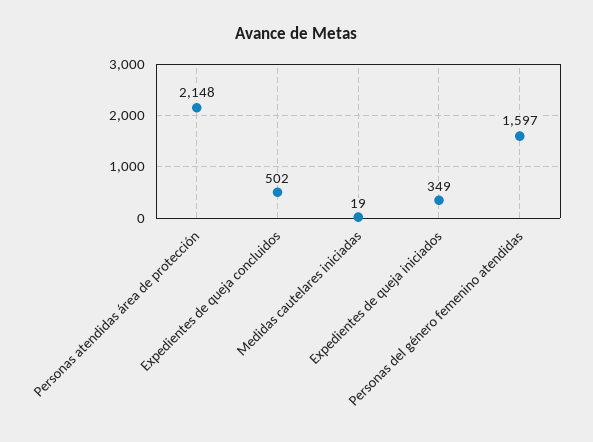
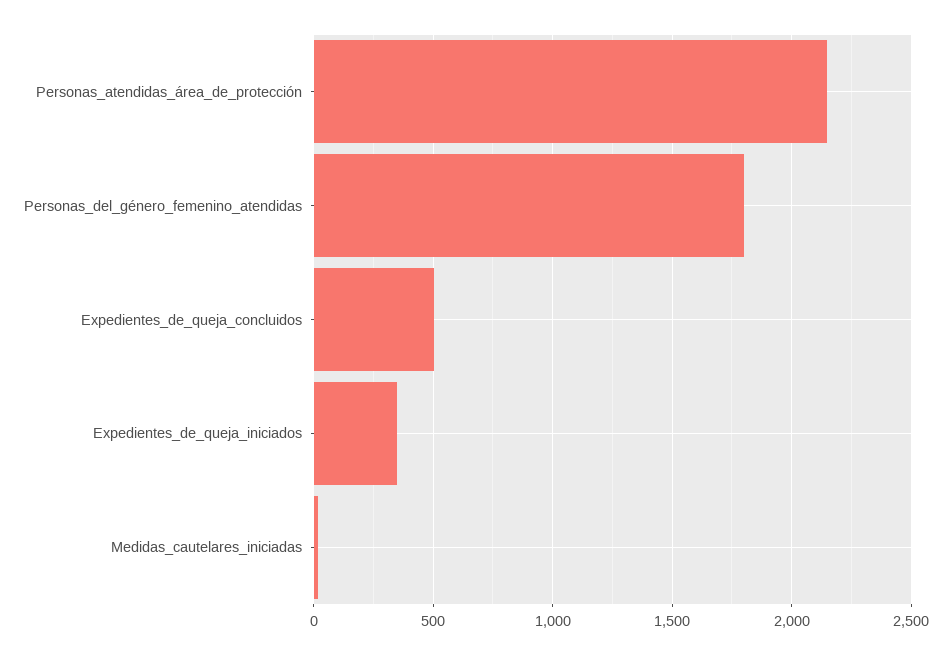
Personas del género femenino atendidas: 1597 -> 1800

